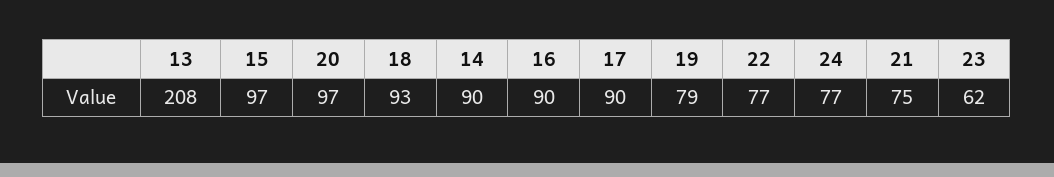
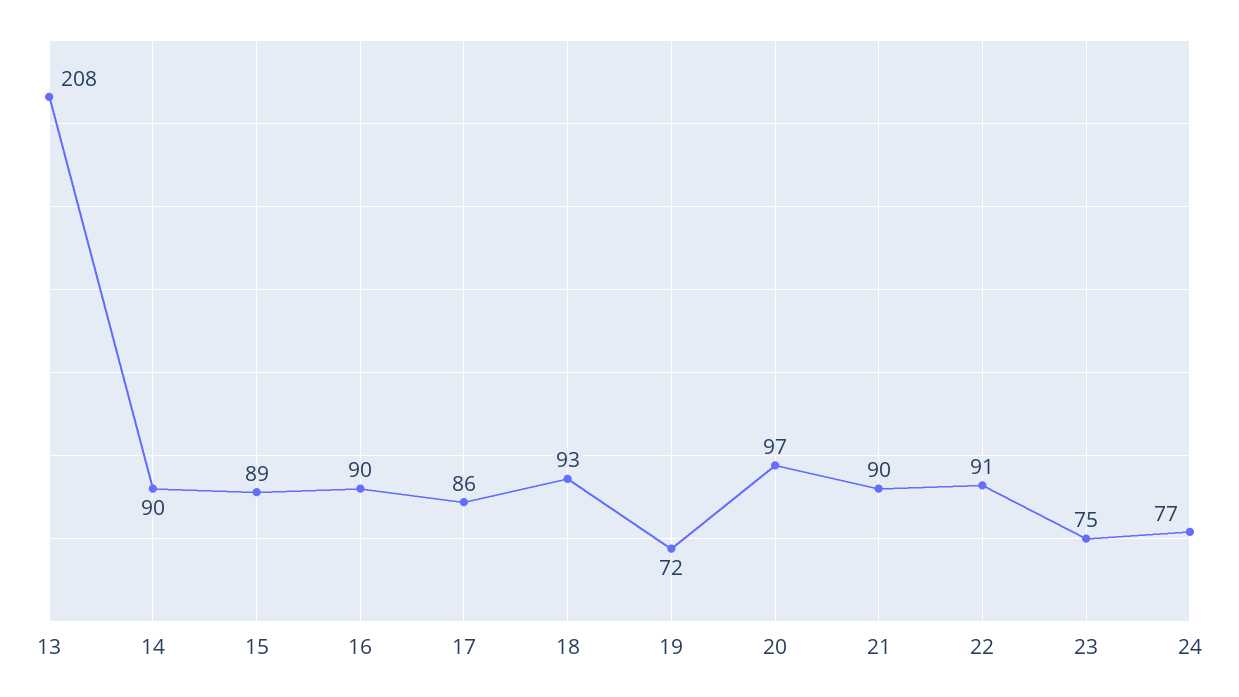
15: 97 -> 89
17: 90 -> 86
19: 79 -> 72
22: 77 -> 91
21: 75 -> 90
23: 62 -> 75

